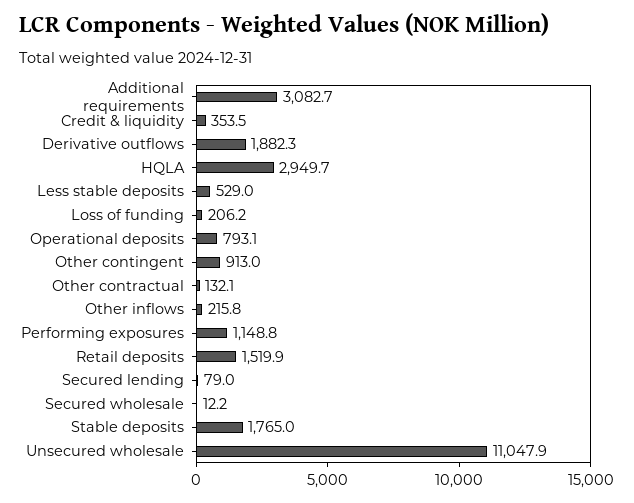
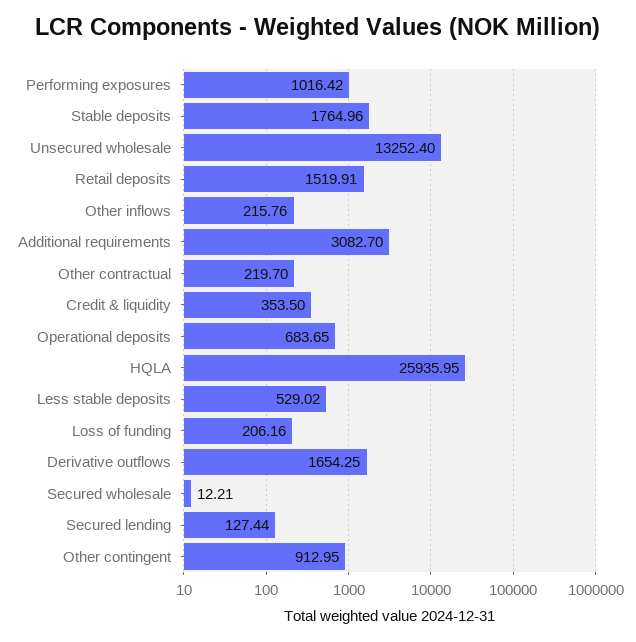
Derivative outflows: 1882.3 -> 1654.25
HQLA: 2949.7 -> 25935.95
Operational deposits: 793.1 -> 683.65
Other contractual: 132.1 -> 219.7
Performing exposures: 1148.8 -> 1016.42
Secured lending: 79 -> 127.44
Unsecured wholesale: 11047.9 -> 13252.4

